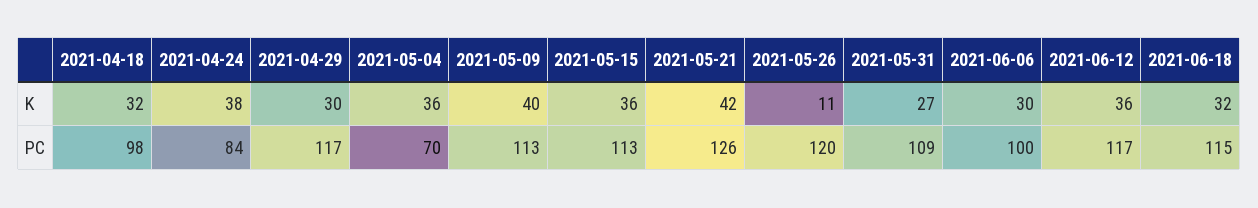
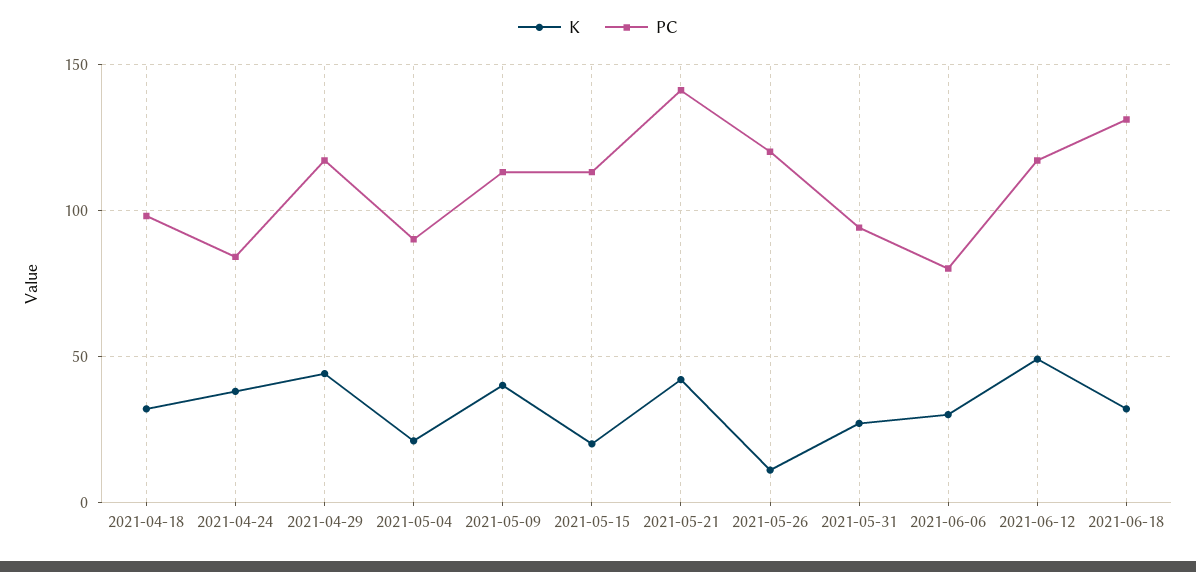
K, 2021-04-29: 30 -> 45
K, 2021-05-04: 36 -> 20
K, 2021-05-15: 36 -> 20
K, 2021-06-12: 36 -> 50
PC, 2021-05-04: 70 -> 90
PC, 2021-05-21: 126 -> 140
PC, 2021-05-31: 109 -> 95
PC, 2021-06-06: 100 -> 80
PC, 2021-06-18: 115 -> 130

